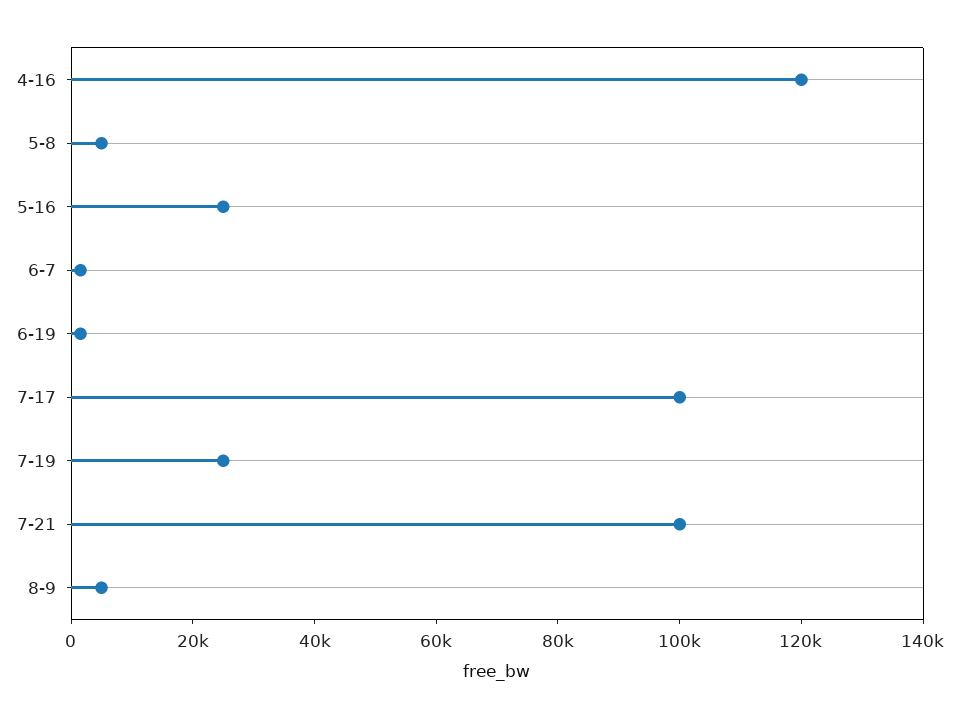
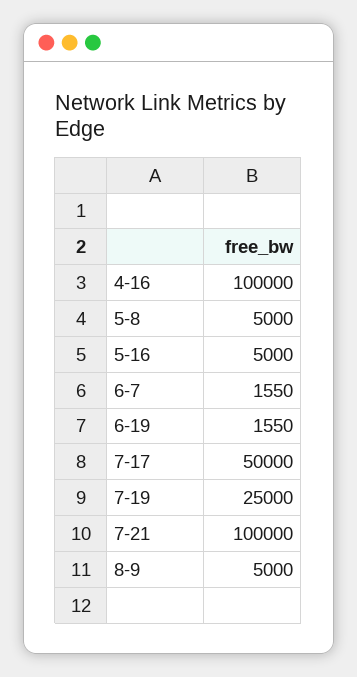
4-16: 120000 -> 100000
5-16: 25000 -> 5000
7-17: 100000 -> 50000

